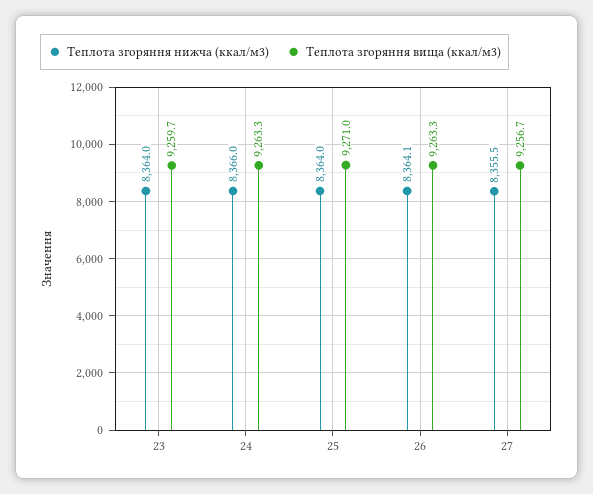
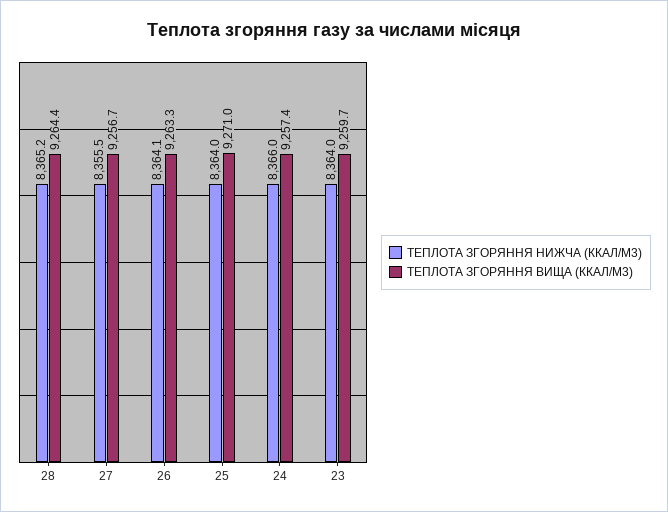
Теплота згоряння вища (ккал/м3), 24: 9263.3 -> 9257.4
Теплота згоряння нижча (ккал/м3), 28: none -> 8365.2
Теплота згоряння вища (ккал/м3), 28: none -> 9264.4

